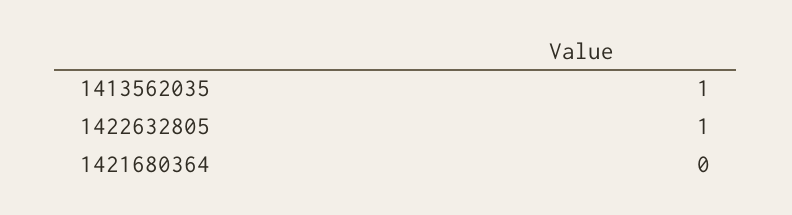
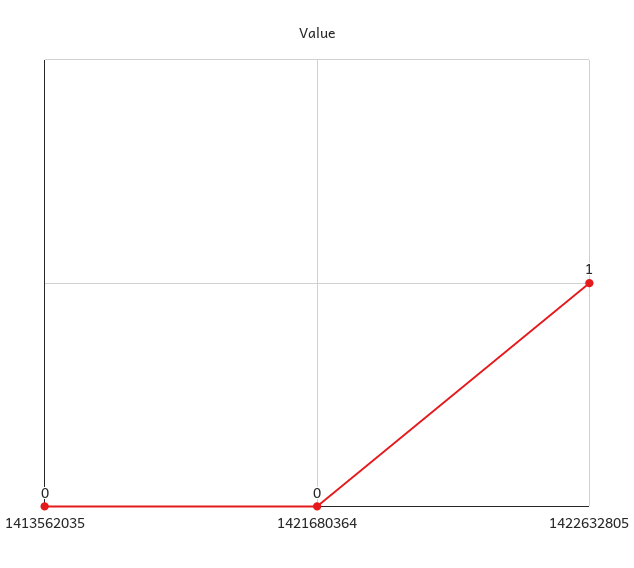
1413562035: 1 -> 0

